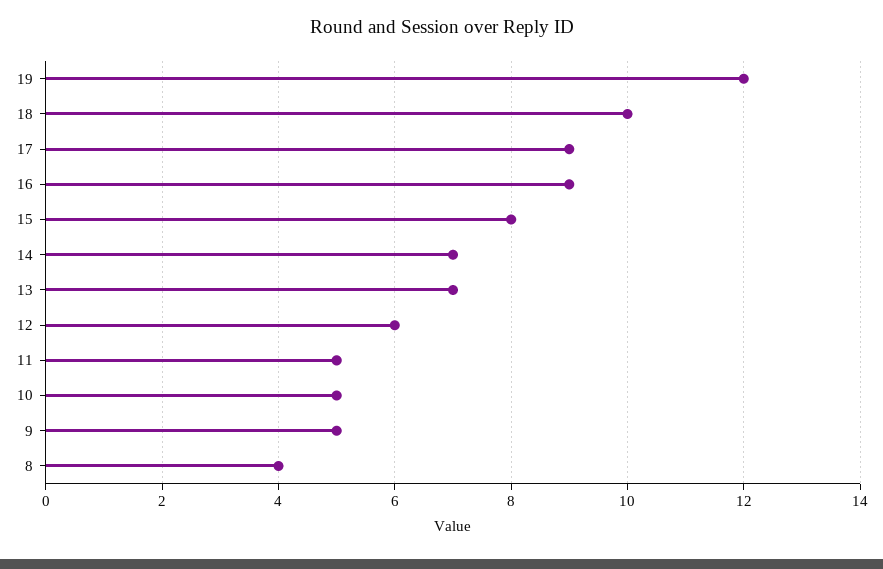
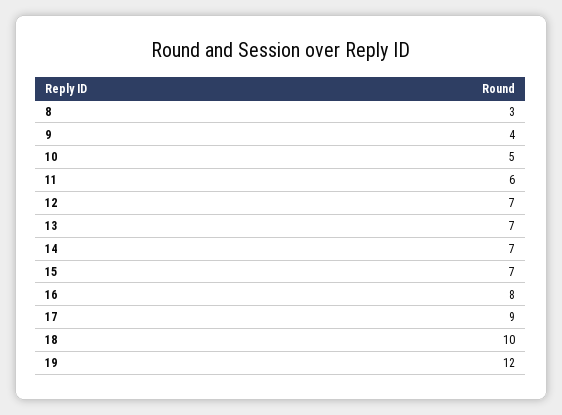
16: 9 -> 8
15: 8 -> 7
12: 6 -> 7
11: 5 -> 6
9: 5 -> 4
8: 4 -> 3

